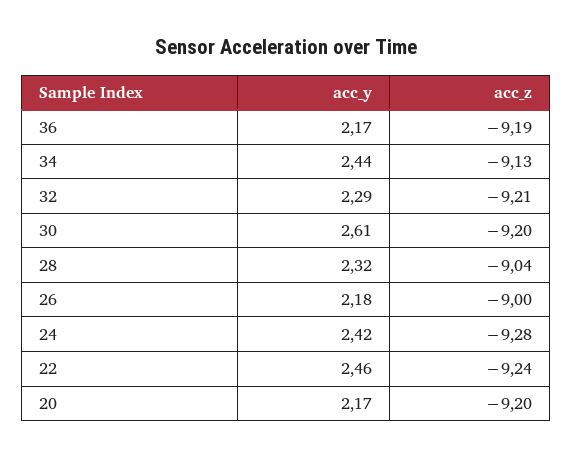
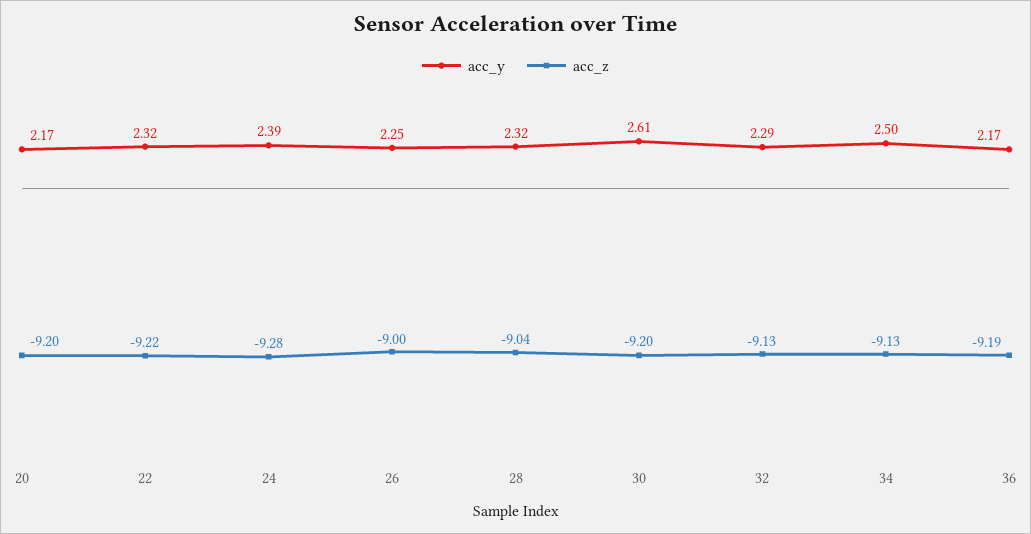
acc_y, 34: 2.44 -> 2.5
acc_z, 32: -9.21 -> -9.13
acc_y, 26: 2.18 -> 2.25
acc_y, 24: 2.42 -> 2.39
acc_y, 22: 2.46 -> 2.32
acc_z, 22: -9.24 -> -9.22

